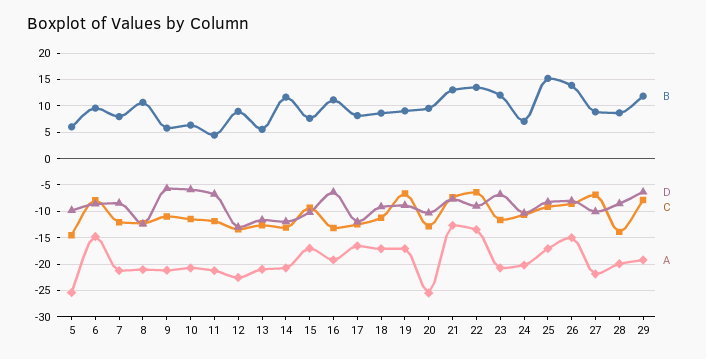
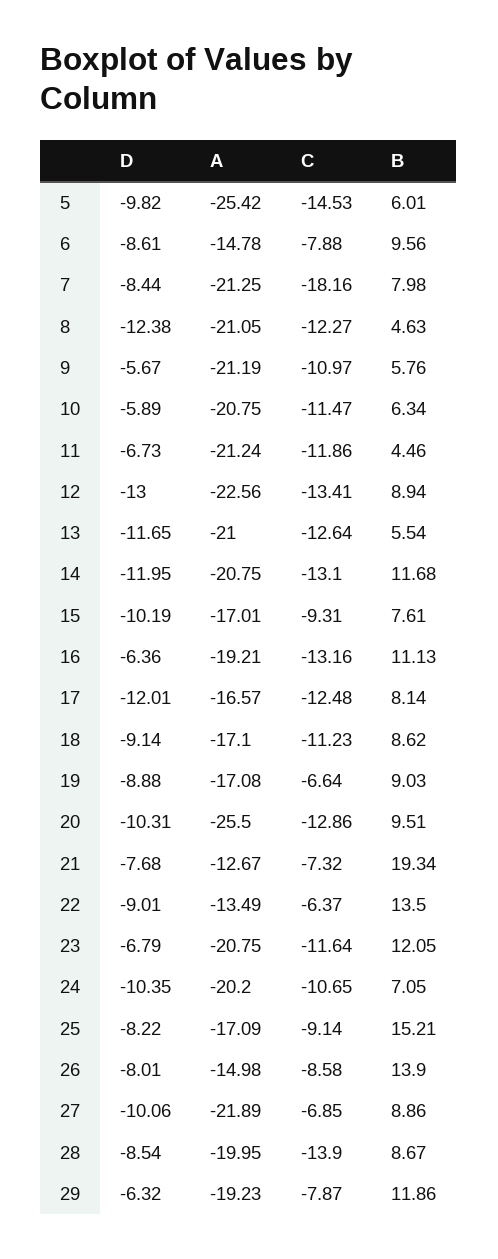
C, 7: -12.5 -> -18.16
B, 8: 10 -> 4.63
B, 21: 12.5 -> 19.34

